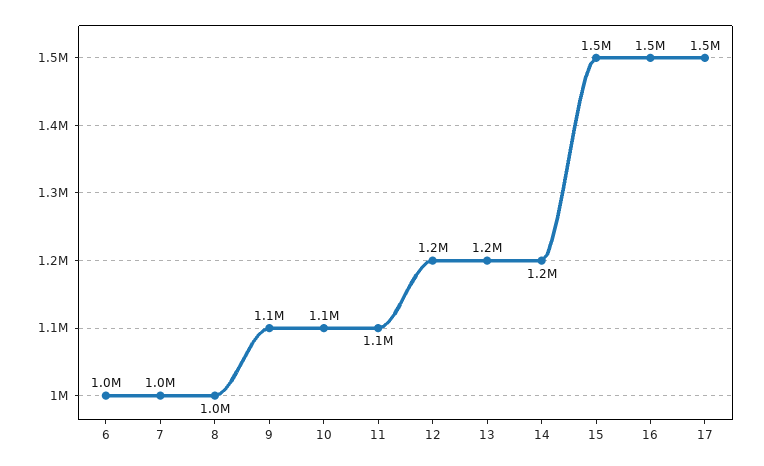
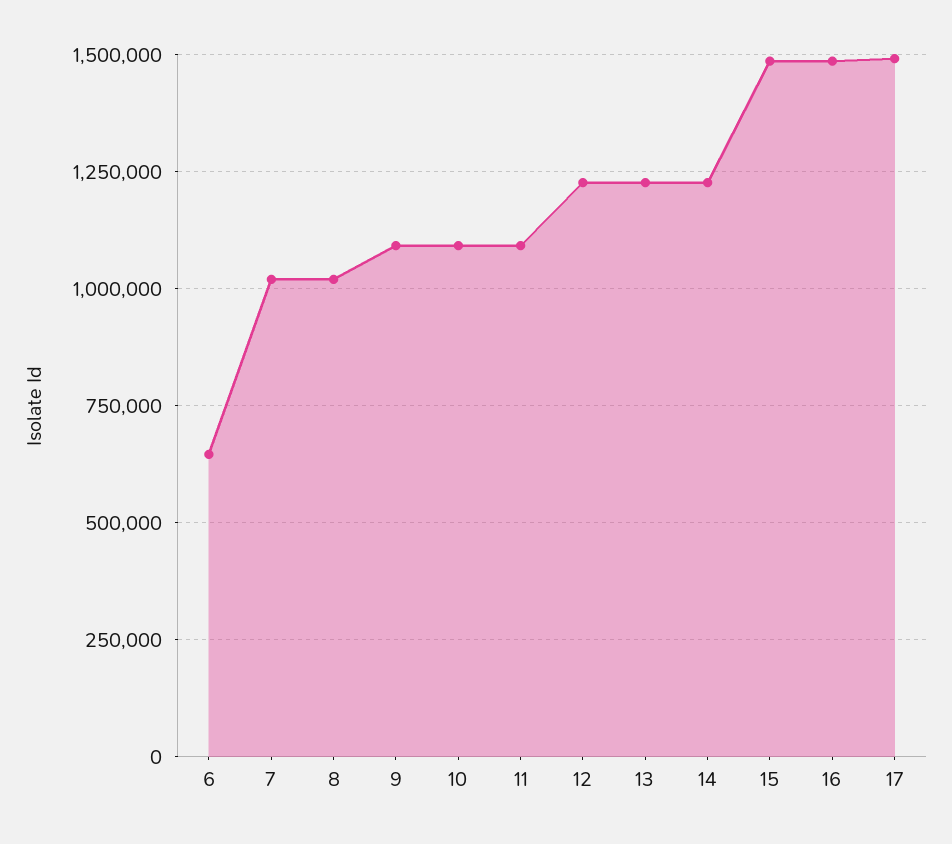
6: 1000000 -> 650000

